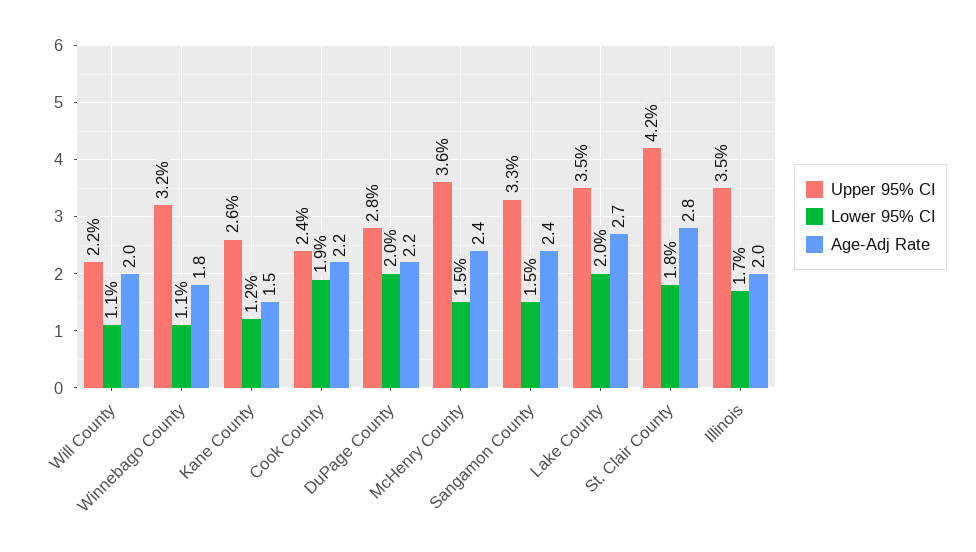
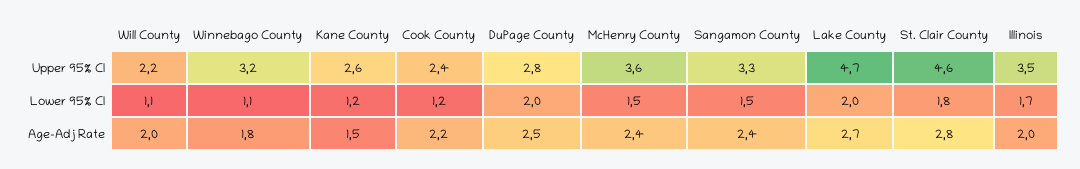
Lower 95% CI, Cook County: 1.9 -> 1.2
Age-Adj Rate, DuPage County: 2.2 -> 2.5
Upper 95% CI, Lake County: 3.5 -> 4.7
Upper 95% CI, St. Clair County: 4.2 -> 4.6

